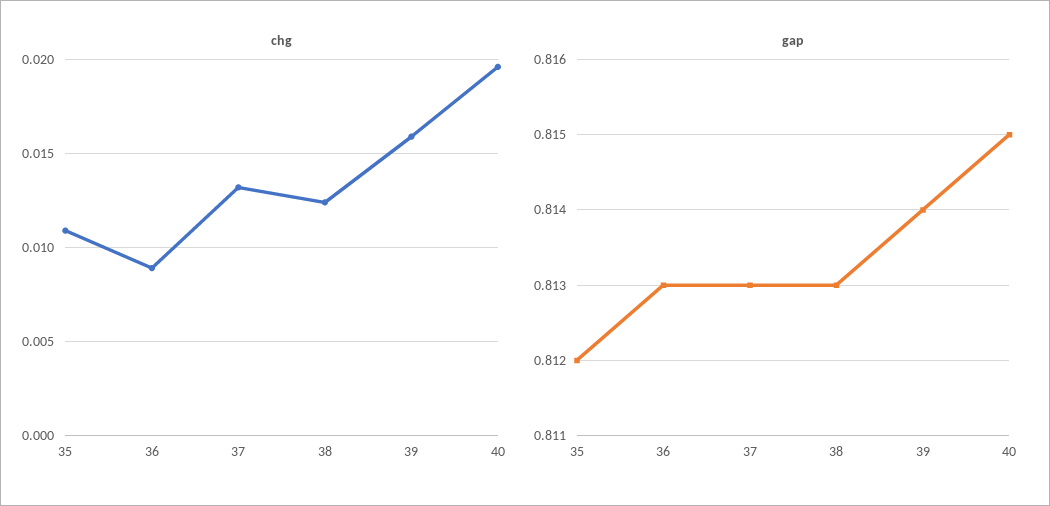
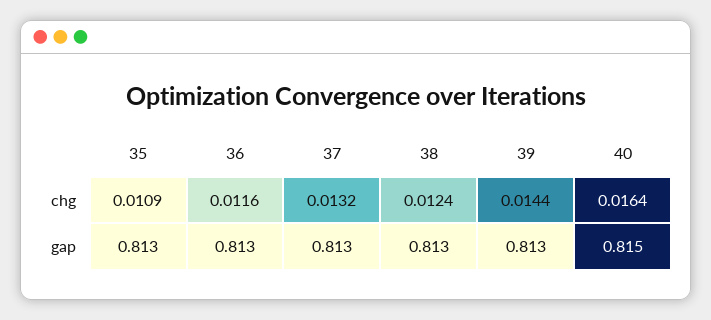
chg, 36: 0.009 -> 0.0116
chg, 39: 0.016 -> 0.0144
chg, 40: 0.0195 -> 0.0164
gap, 35: 0.812 -> 0.813
gap, 39: 0.814 -> 0.813

